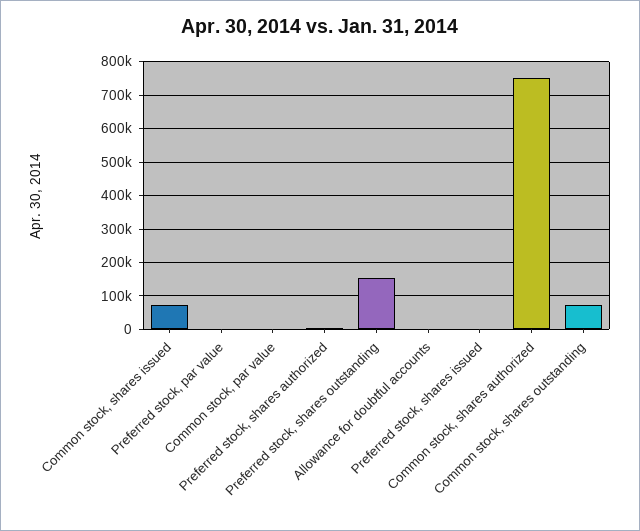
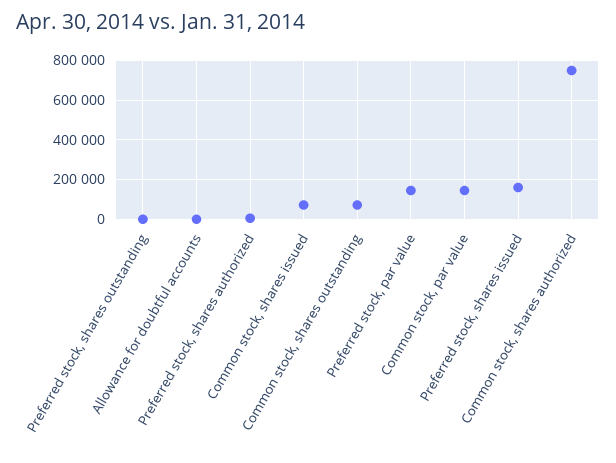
Preferred stock, par value: 0 -> 150000
Common stock, par value: 0 -> 150000
Preferred stock, shares outstanding: 160000 -> 0
Preferred stock, shares issued: 0 -> 150000

